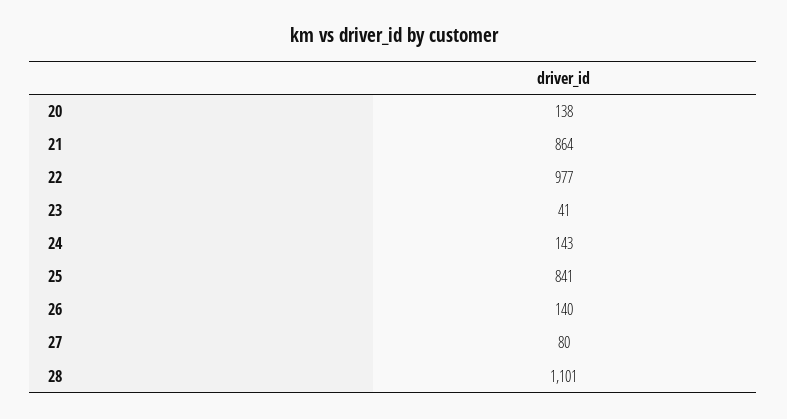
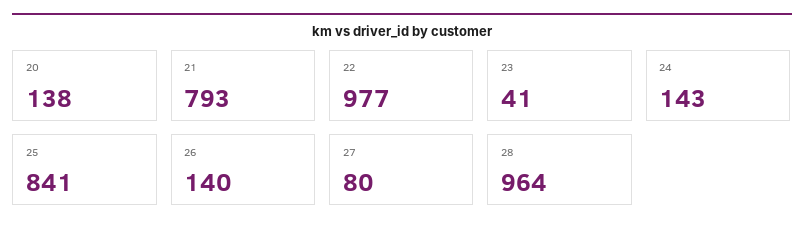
21: 864 -> 793
28: 1101 -> 964

